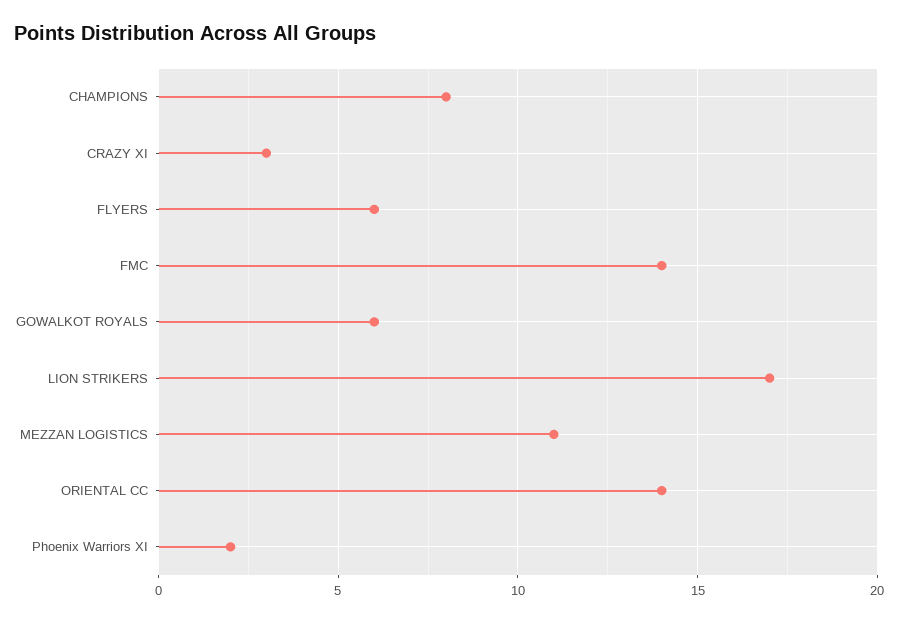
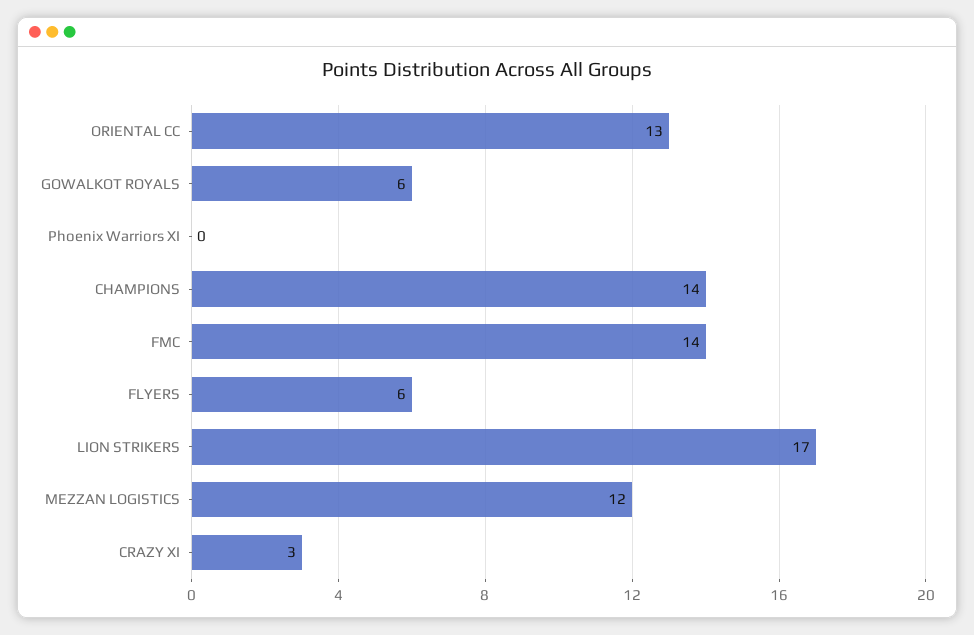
CHAMPIONS: 8 -> 14
MEZZAN LOGISTICS: 11 -> 12
ORIENTAL CC: 14 -> 13
Phoenix Warriors XI: 2 -> 0

